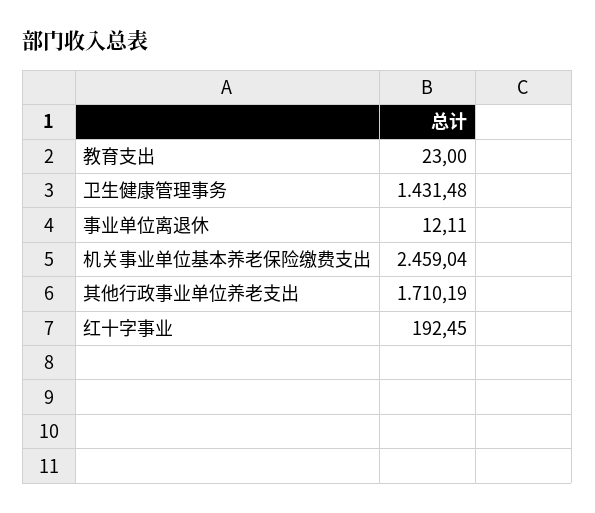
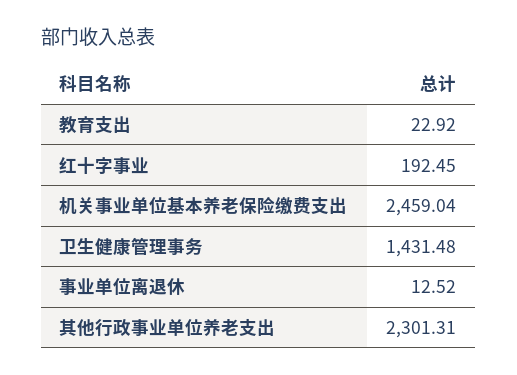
教育支出: 23 -> 22.92
事业单位离退休: 12.11 -> 12.52
其他行政事业单位养老支出: 1710.19 -> 2301.31

